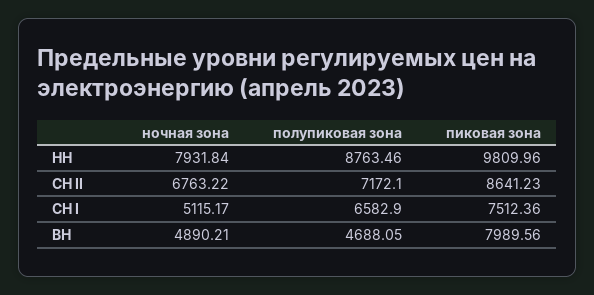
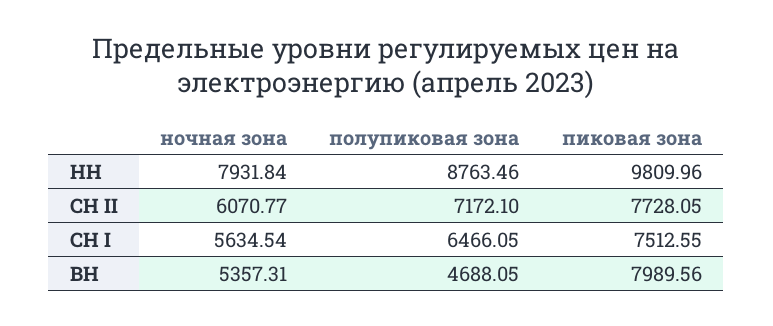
ночная зона, СН II: 6763.22 -> 6070.77
пиковая зона, СН II: 8641.23 -> 7728.05
ночная зона, СН I: 5115.17 -> 5634.54
полупиковая зона, СН I: 6582.9 -> 6466.05
пиковая зона, СН I: 7512.36 -> 7512.55
ночная зона, ВН: 4890.21 -> 5357.31

